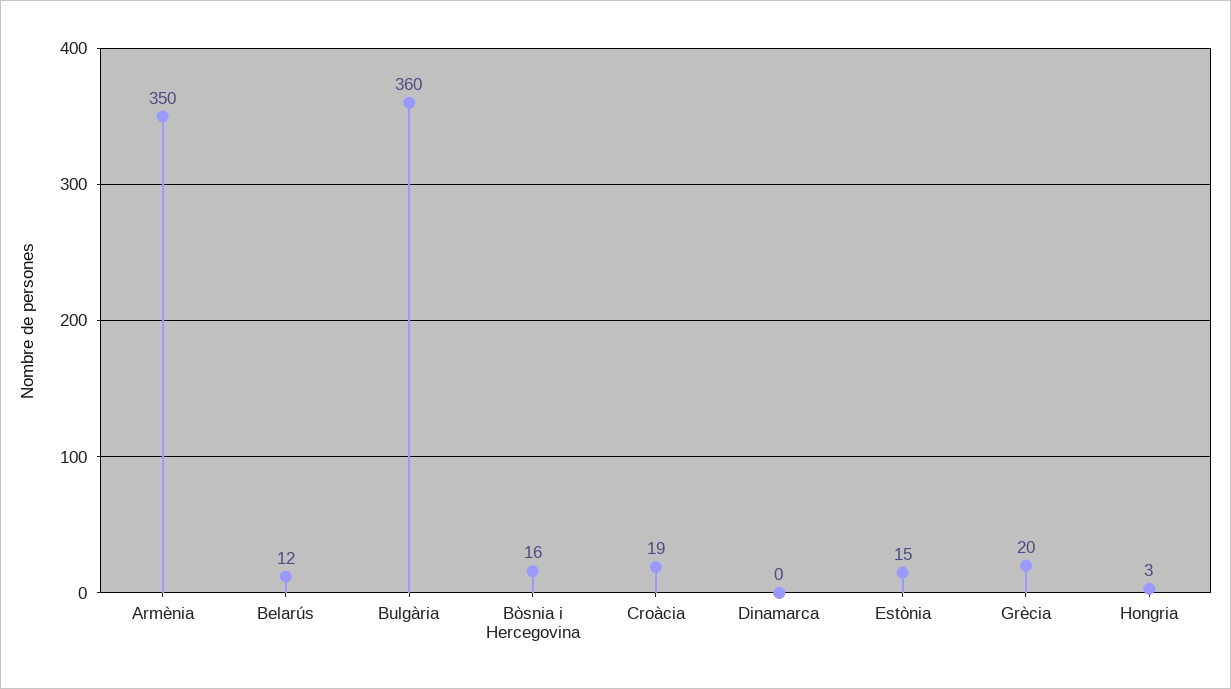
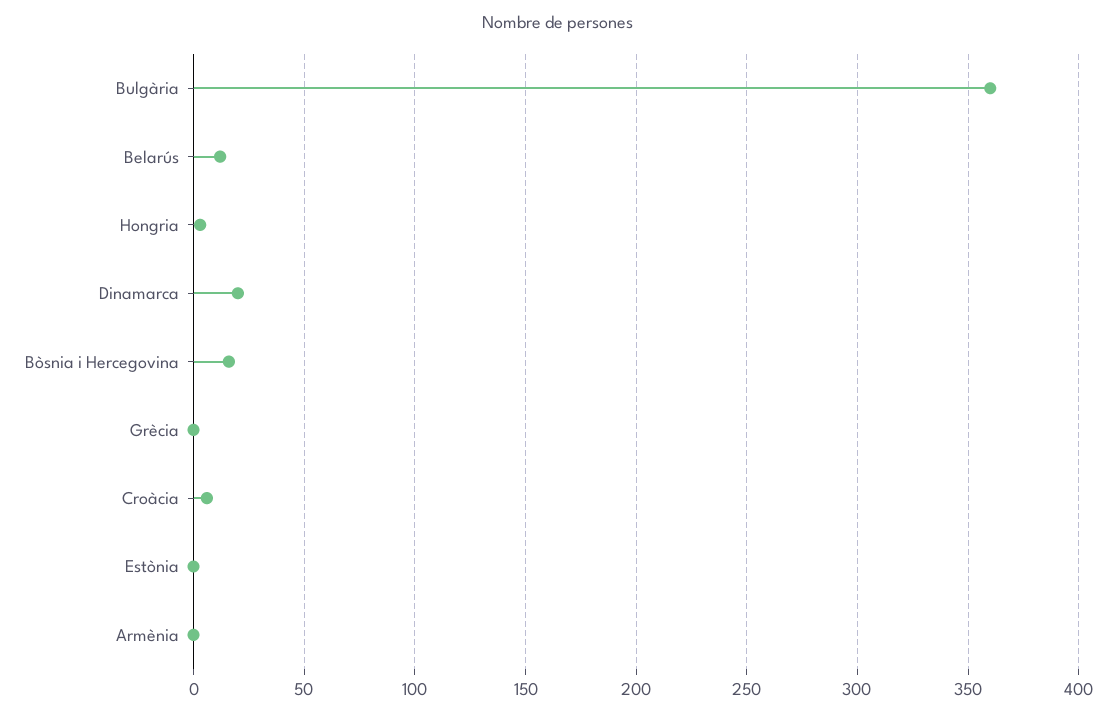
Armènia: 350 -> 0
Croàcia: 19 -> 5
Dinamarca: 0 -> 20
Estònia: 15 -> 0
Grècia: 20 -> 0

